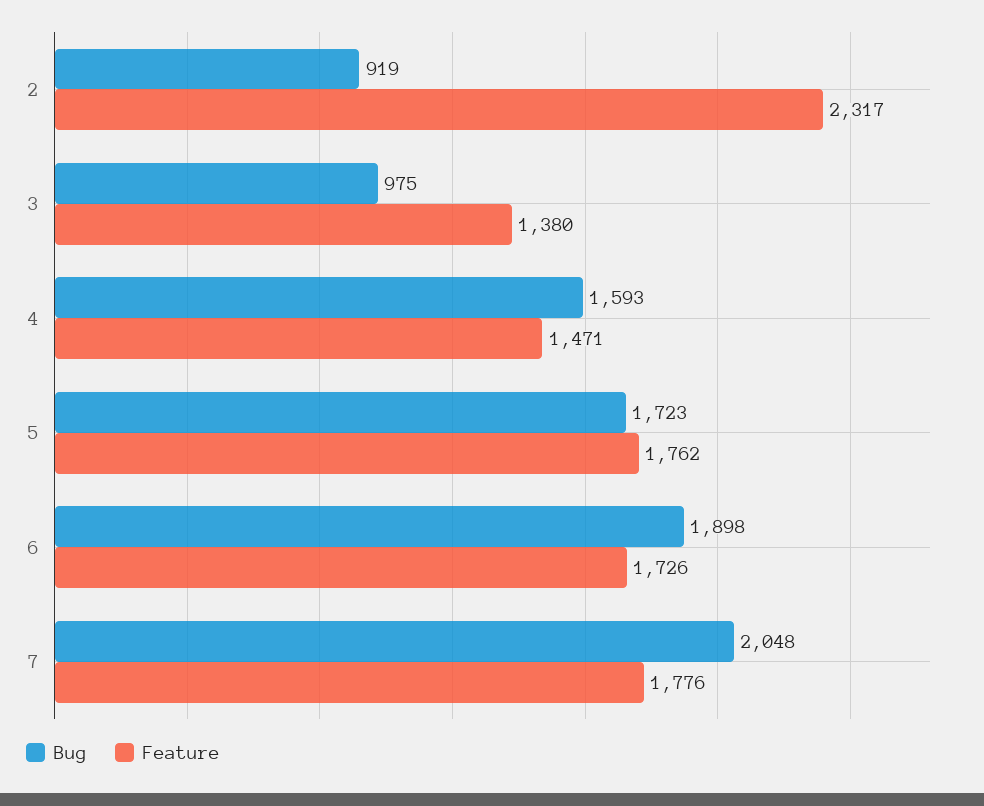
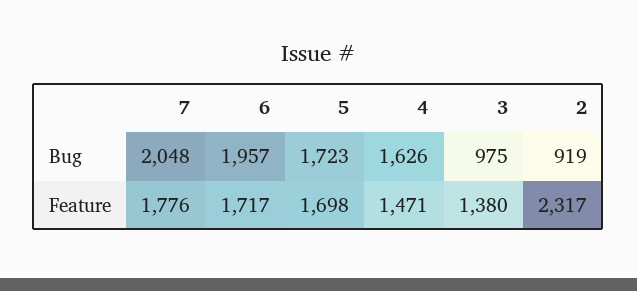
Bug, 4: 1593 -> 1626
Feature, 5: 1762 -> 1698
Bug, 6: 1898 -> 1957
Feature, 6: 1726 -> 1717

